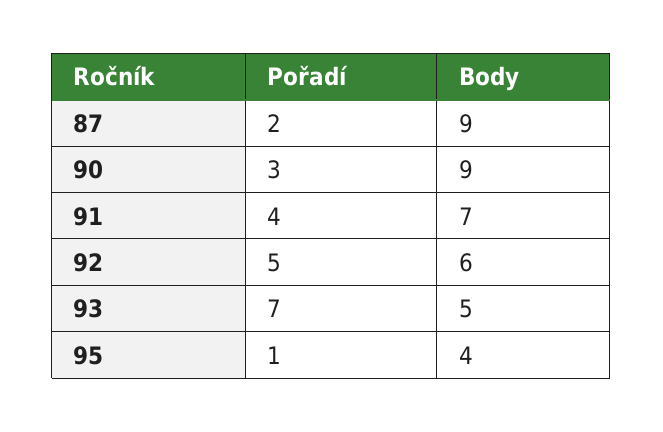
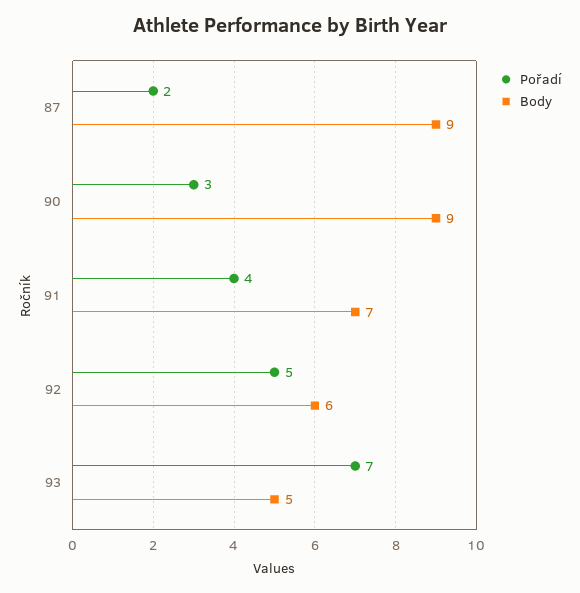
Pořadí, 95: 1 -> none
Body, 95: 4 -> none

